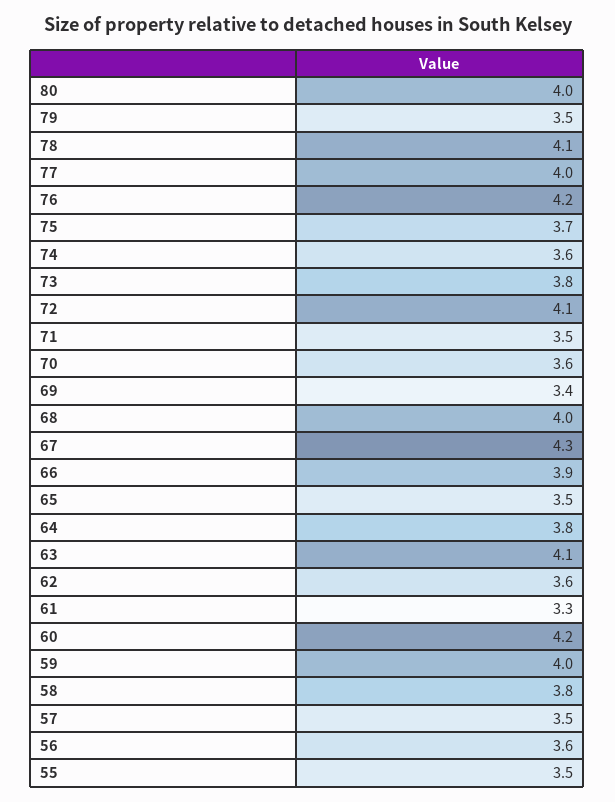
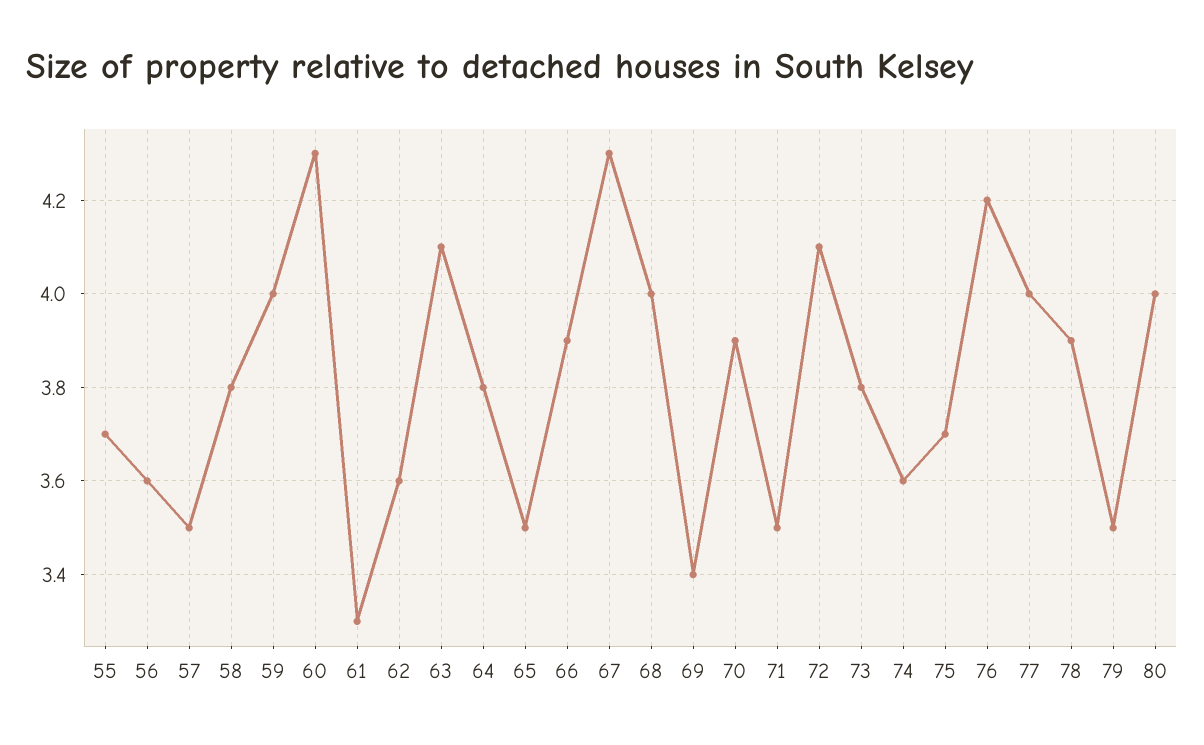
78: 4.1 -> 3.9
70: 3.6 -> 3.9
60: 4.2 -> 4.3
55: 3.5 -> 3.7

